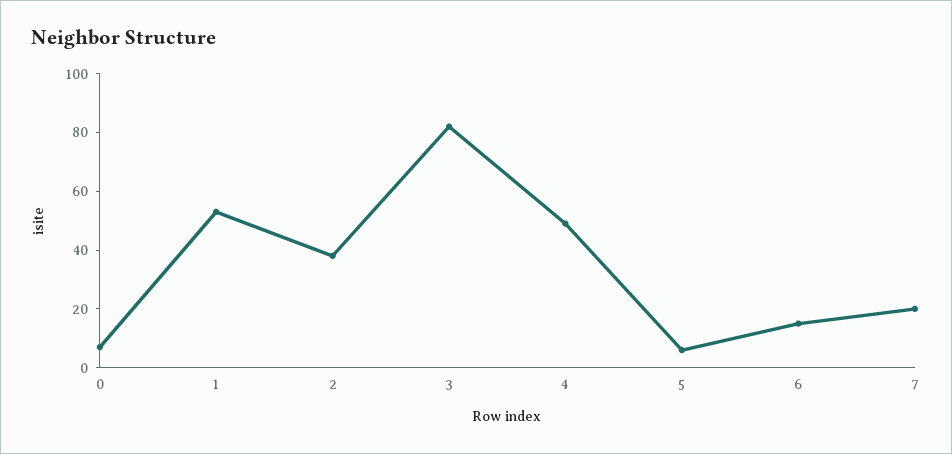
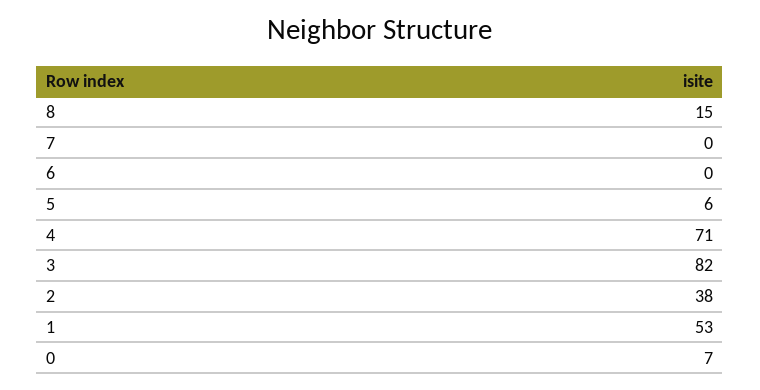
4: 50 -> 71
6: 15 -> 0
7: 20 -> 0
8: none -> 15

